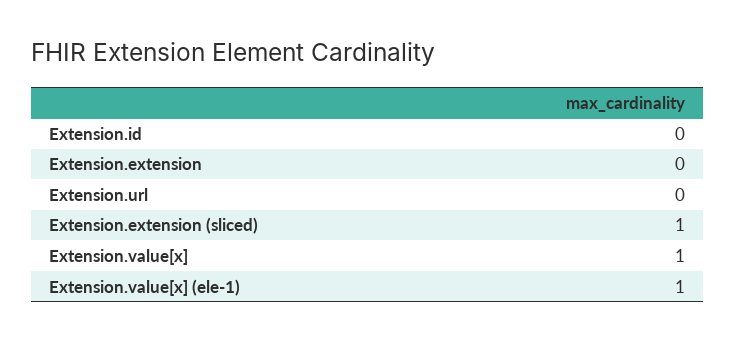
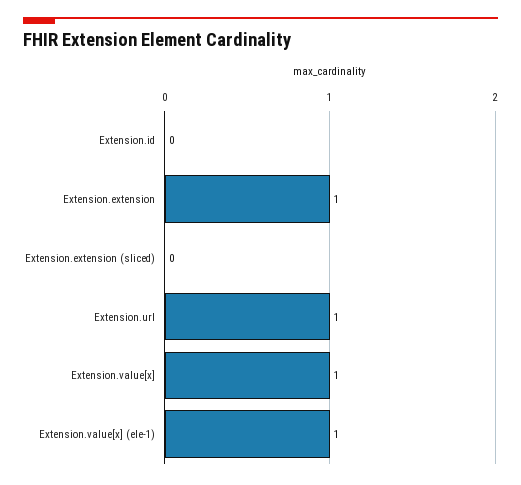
Extension.extension: 0 -> 1
Extension.url: 0 -> 1
Extension.extension (sliced): 1 -> 0

